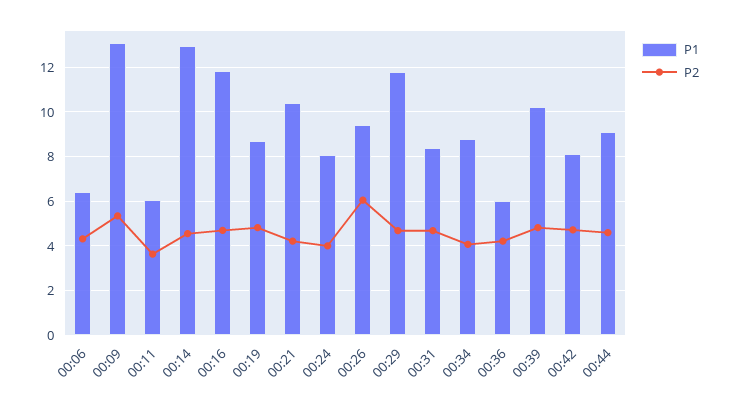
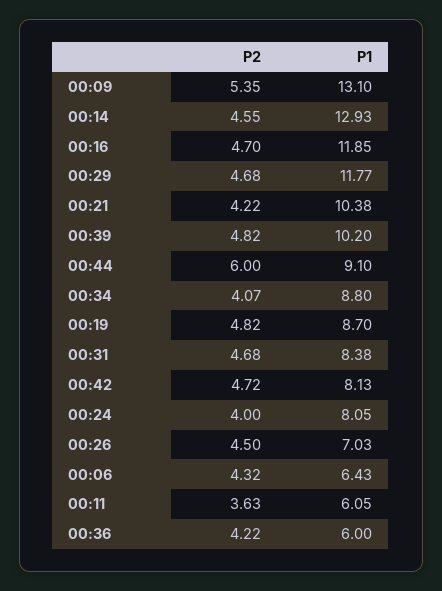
P1, 00:26: 9.5 -> 7.03
P2, 00:26: 6 -> 4.5
P2, 00:44: 4.5 -> 6

